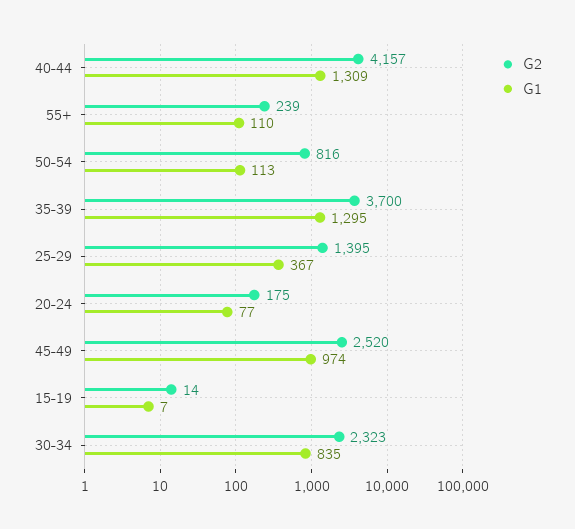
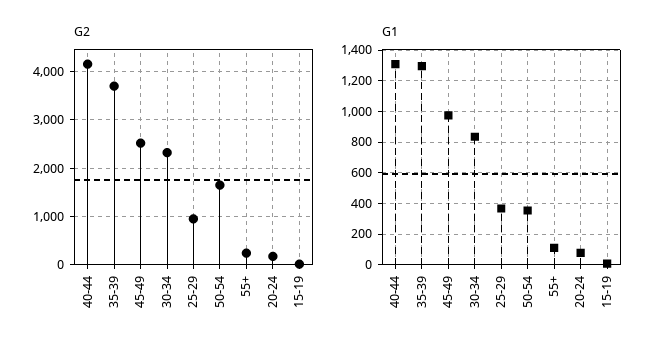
G2, 50-54: 816 -> 1600
G1, 50-54: 113 -> 350
G2, 25-29: 1395 -> 1000

